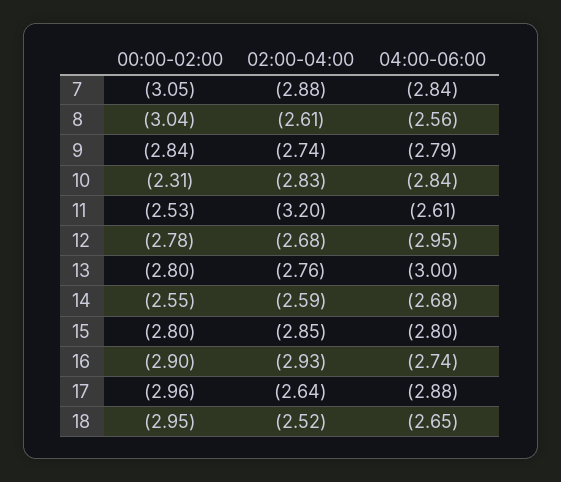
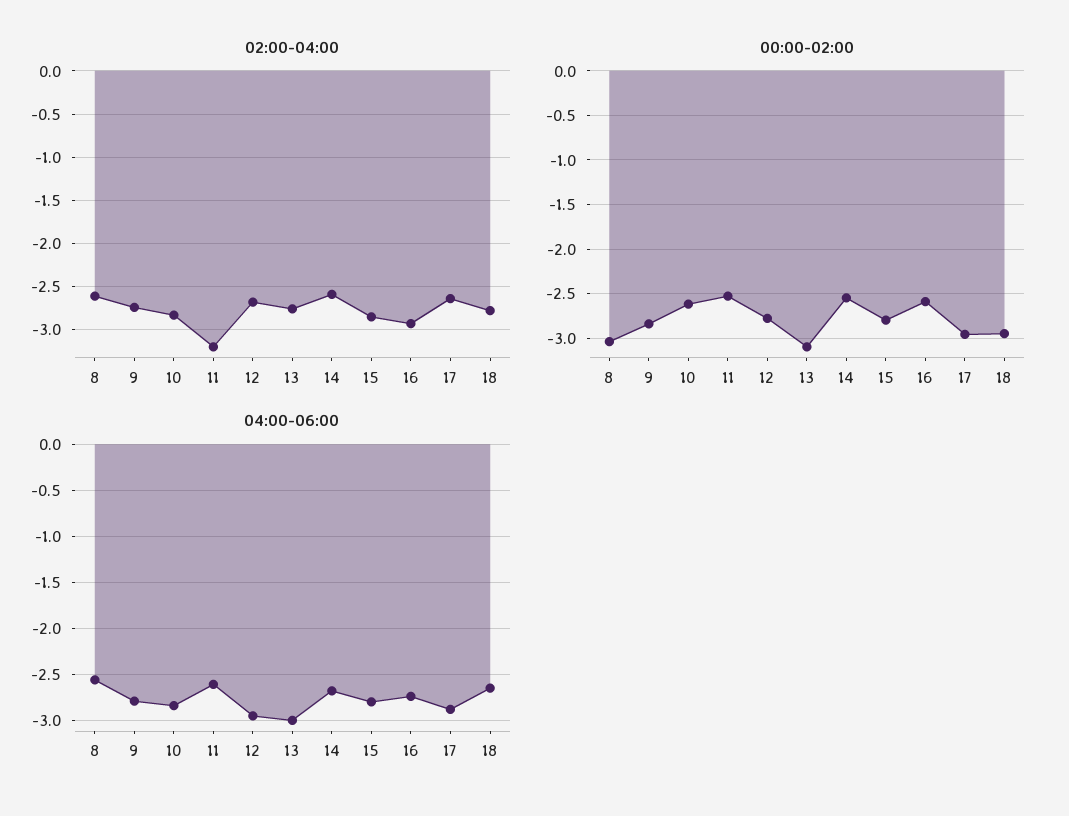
00:00-02:00, 7: -3.05 -> none
02:00-04:00, 7: -2.88 -> none
04:00-06:00, 7: -2.84 -> none
00:00-02:00, 10: -2.31 -> -2.6
00:00-02:00, 13: -2.8 -> -3.1
00:00-02:00, 16: -2.9 -> -2.6
02:00-04:00, 18: -2.52 -> -2.8

